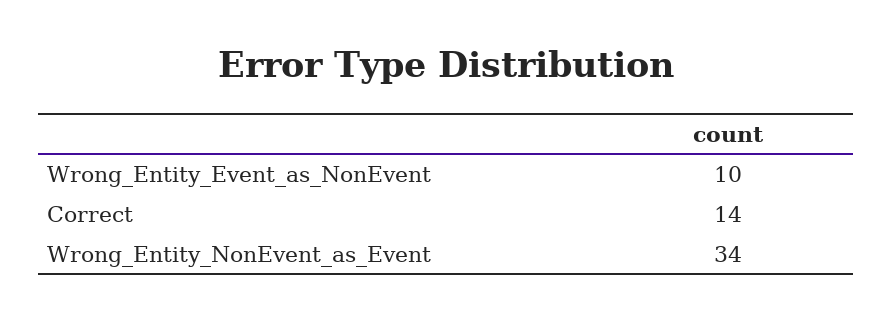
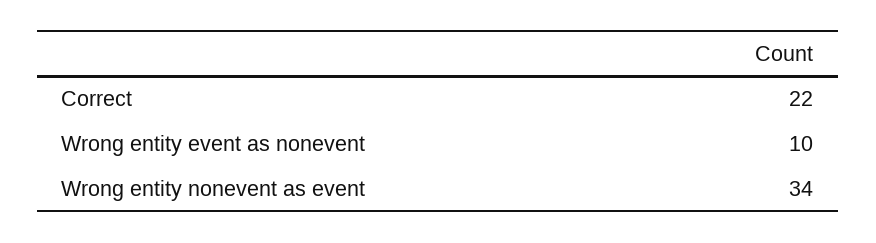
Correct: 14 -> 22

